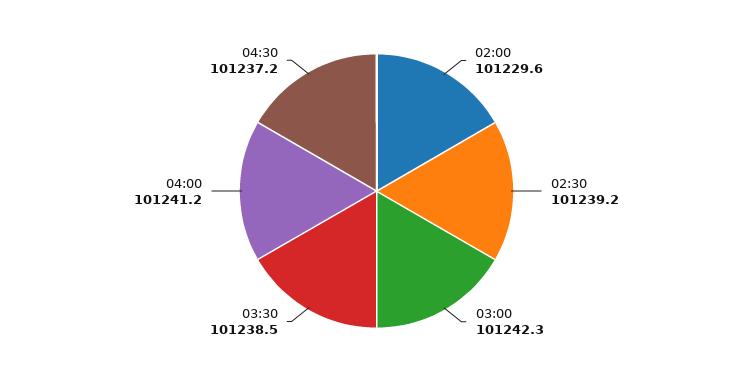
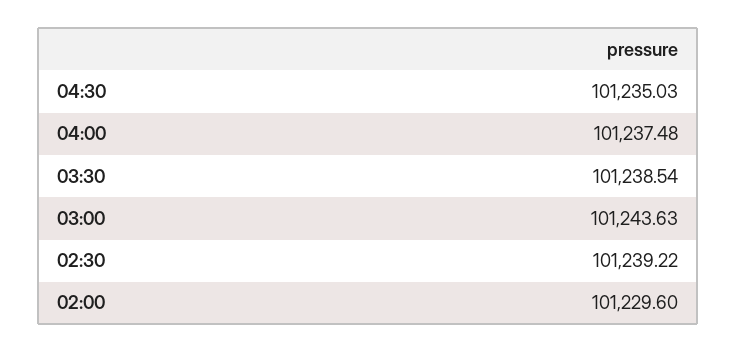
03:00: 101242.3 -> 101243.63
04:00: 101241.2 -> 101237.48
04:30: 101237.2 -> 101235.03

